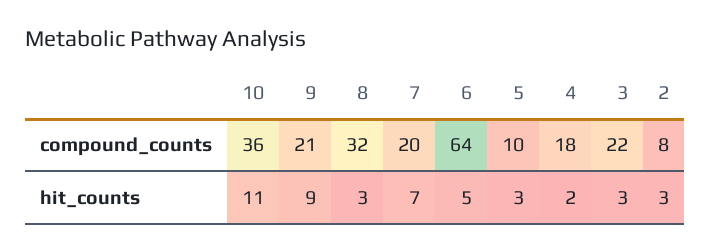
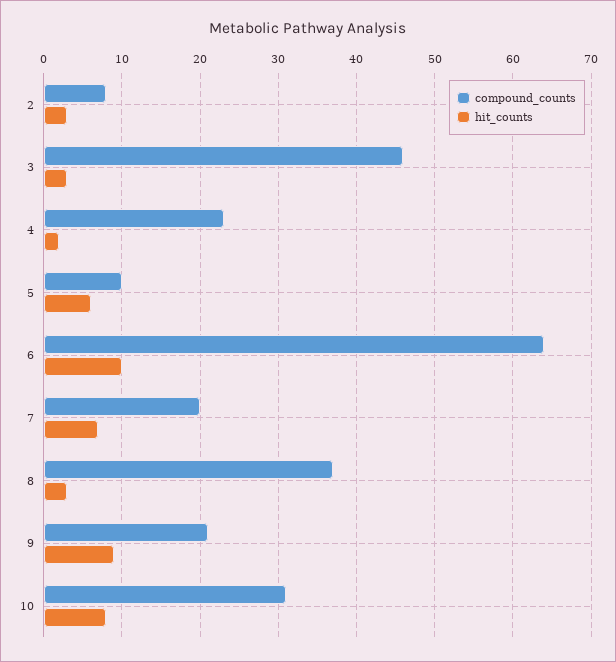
compound_counts, 10: 36 -> 31
compound_counts, 8: 32 -> 37
compound_counts, 4: 18 -> 23
compound_counts, 3: 22 -> 46
hit_counts, 10: 11 -> 8
hit_counts, 6: 5 -> 10
hit_counts, 5: 3 -> 6

